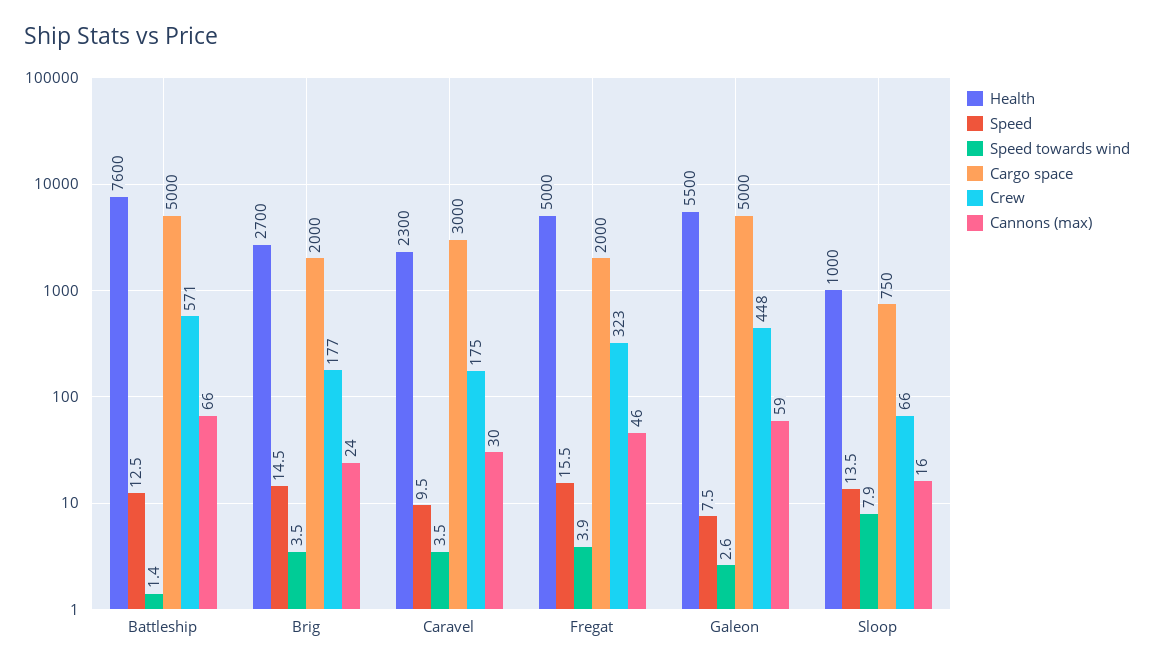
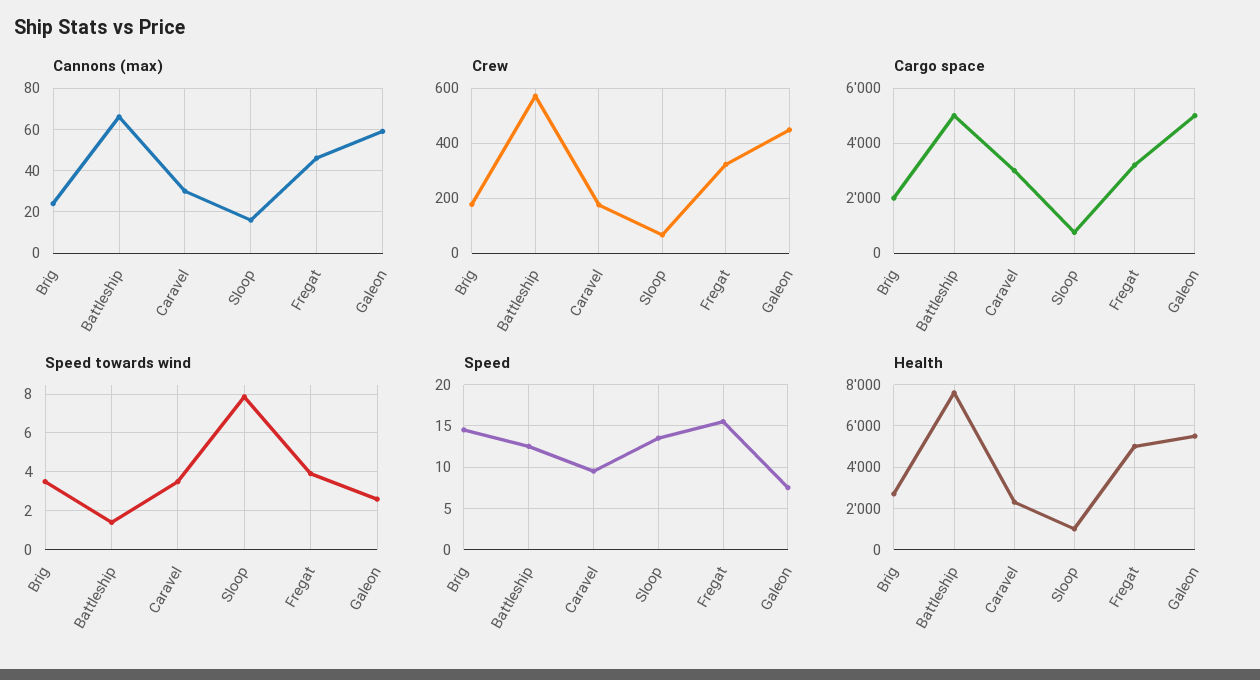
Cargo space, Fregat: 2000 -> 3250

